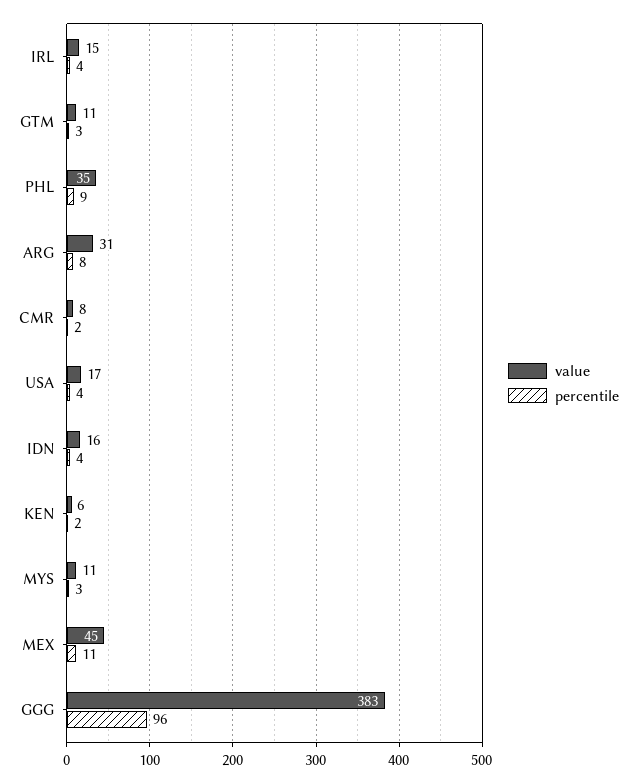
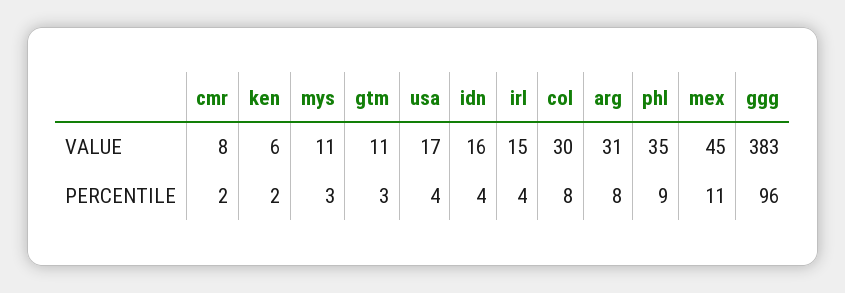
value, col: none -> 30
percentile, col: none -> 8

